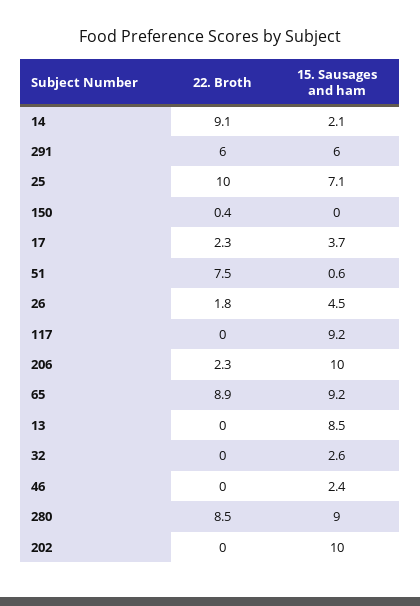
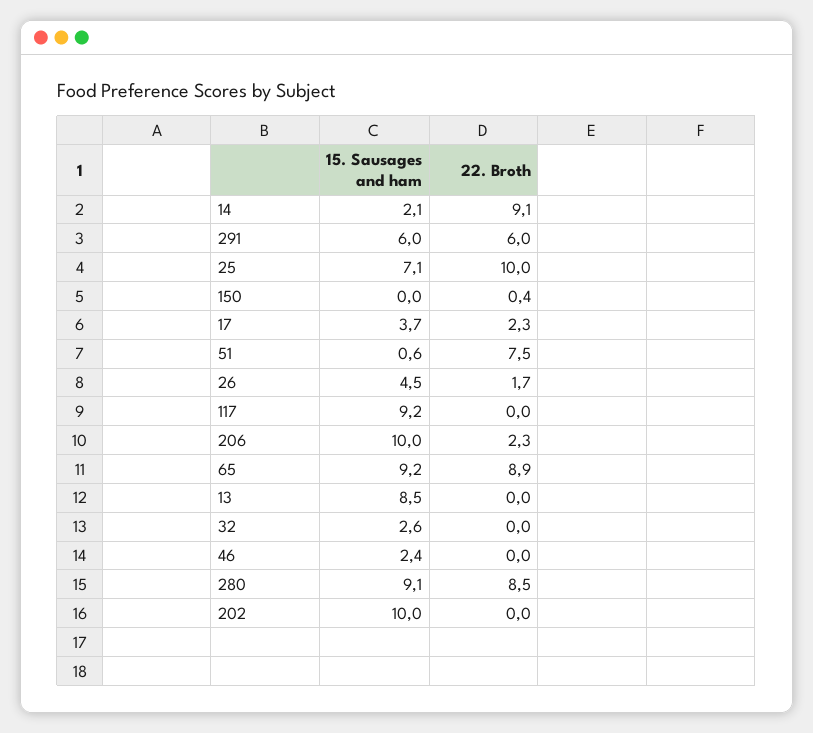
22. Broth, 26: 1.8 -> 1.7
15. Sausages and ham, 280: 9 -> 9.1

